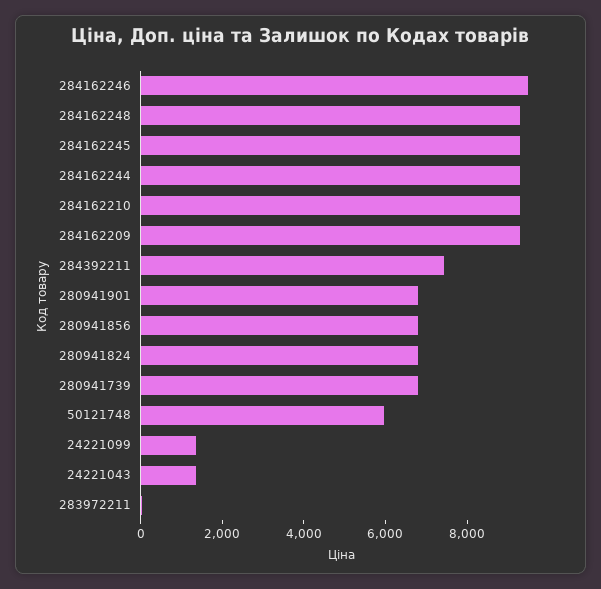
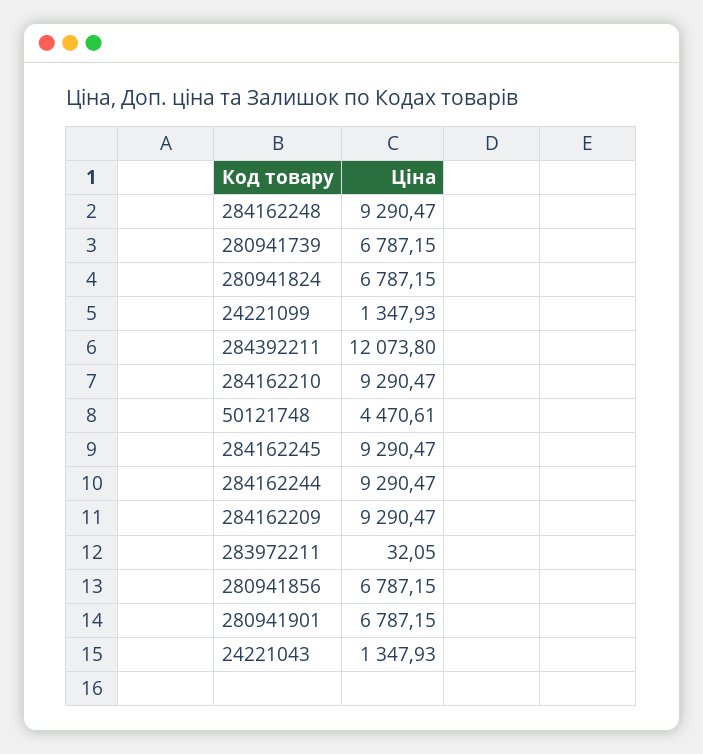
284162246: 9500 -> none
284392211: 7500 -> 12073.8
50121748: 6000 -> 4470.61

